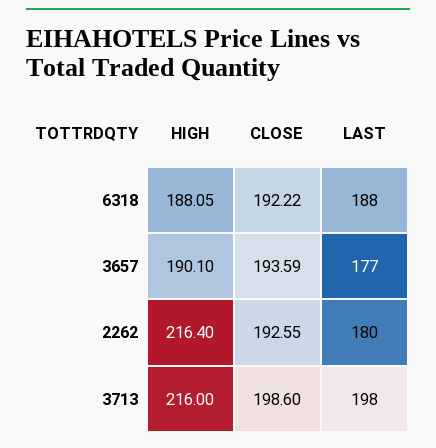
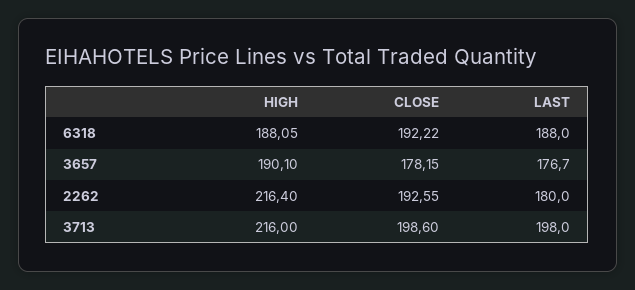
CLOSE, 3657: 193.59 -> 178.15
LAST, 3657: 177 -> 176.7

